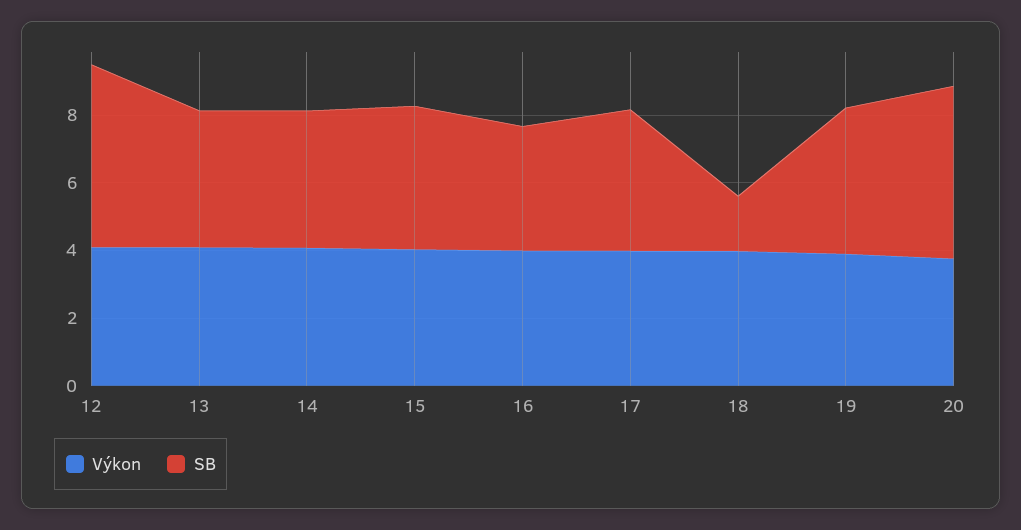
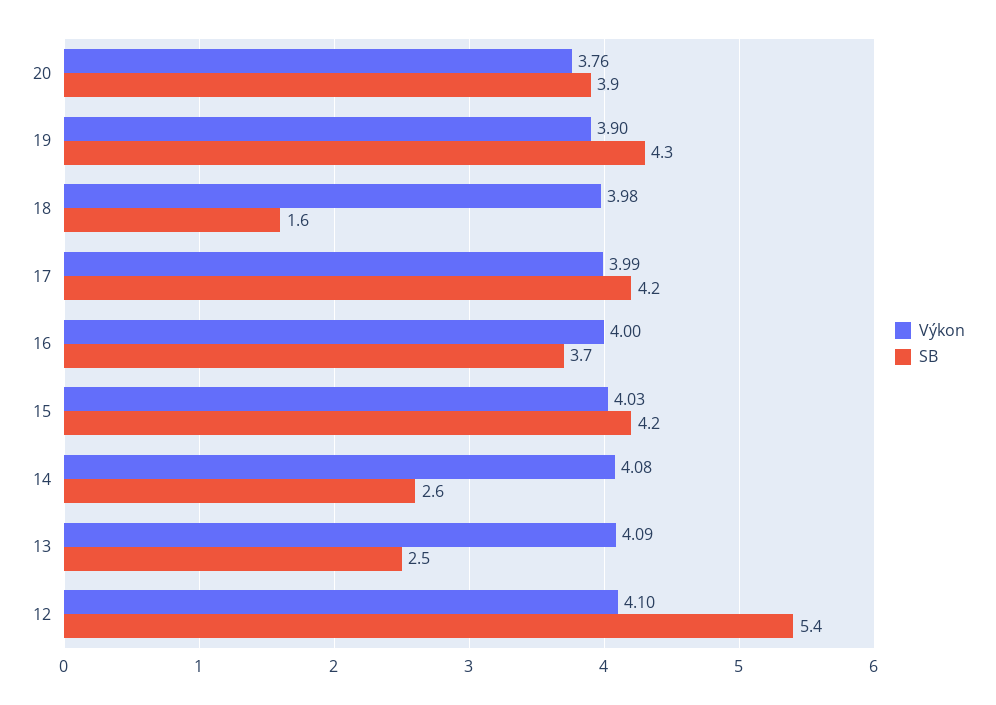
SB, 13: 4 -> 2.5
SB, 14: 4 -> 2.6
SB, 20: 5 -> 3.9

